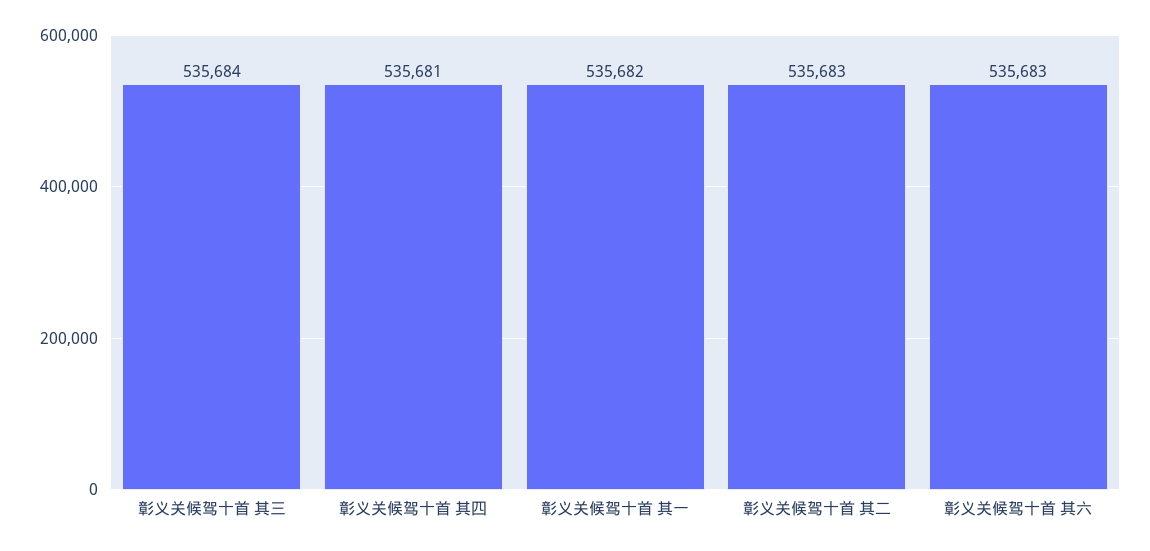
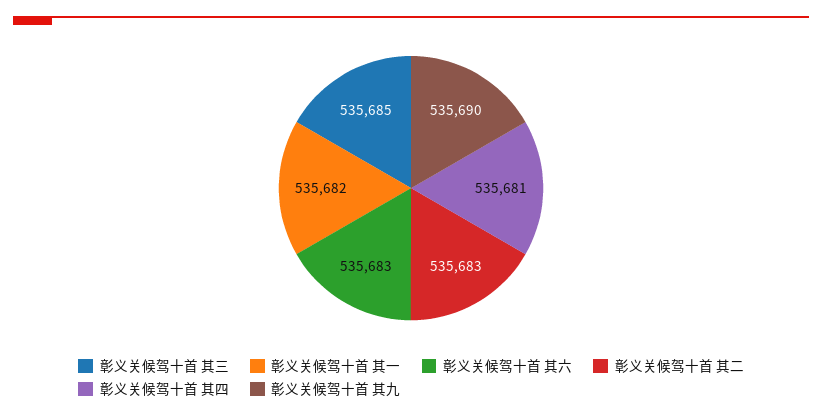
彰义关候驾十首 其三: 535684 -> 535685
彰义关候驾十首 其九: none -> 535690

